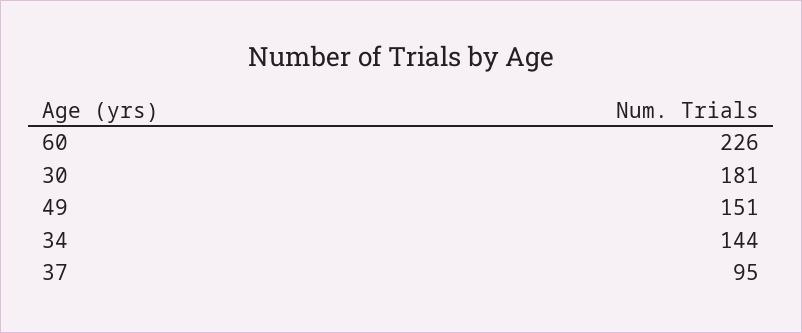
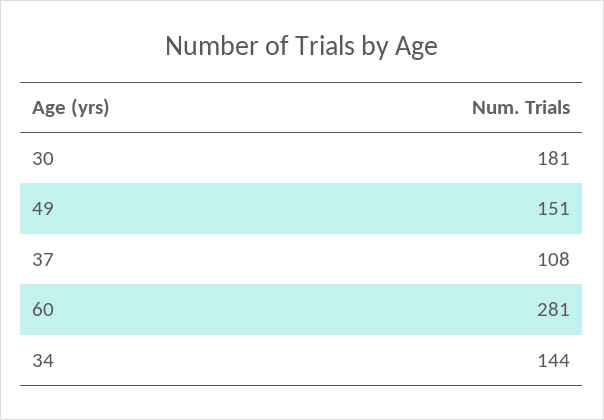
60: 226 -> 281
37: 95 -> 108

